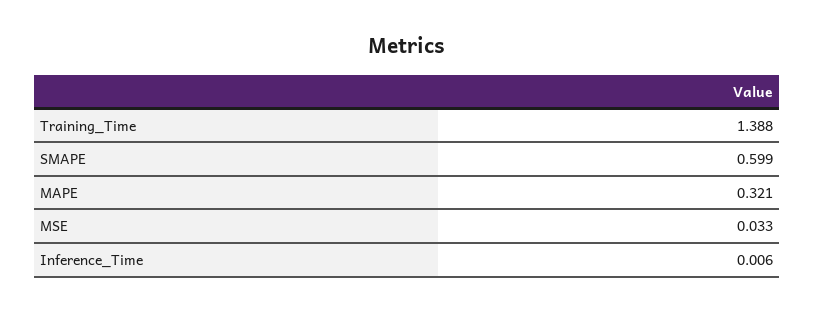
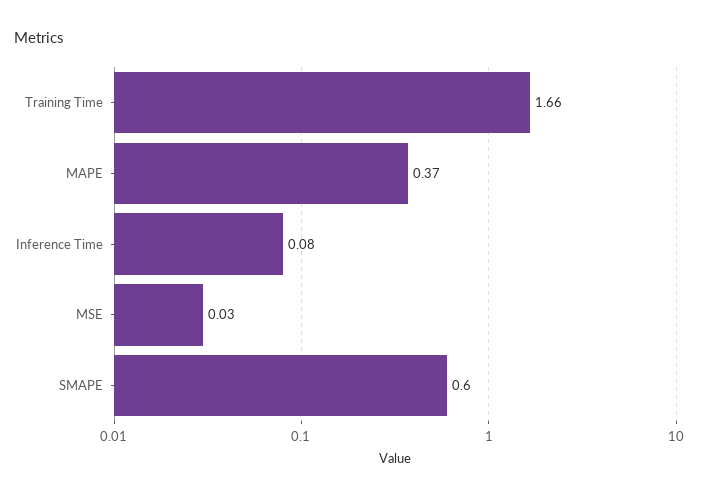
Training_Time: 1.388 -> 1.66
MAPE: 0.321 -> 0.37
Inference_Time: 0.006 -> 0.08

